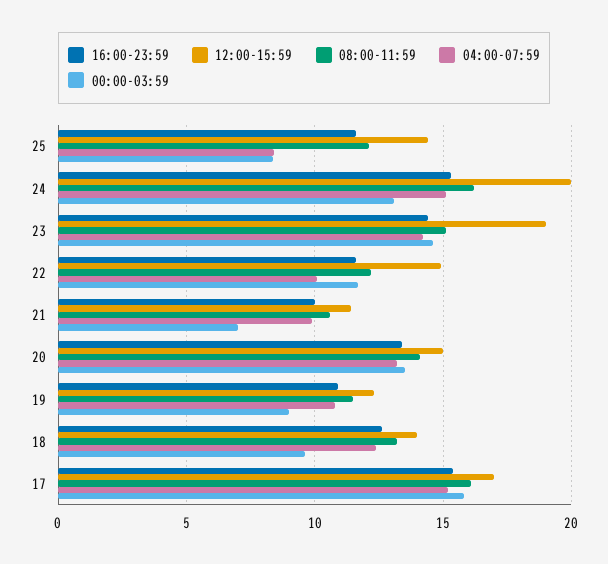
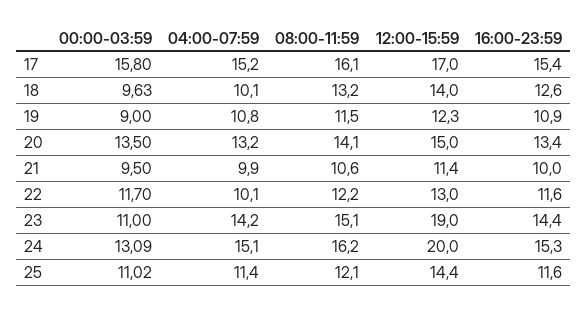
04:00-07:59, 25: 8.5 -> 11.4
00:00-03:59, 25: 8.5 -> 11.02
00:00-03:59, 23: 14.5 -> 11
12:00-15:59, 22: 15 -> 13
00:00-03:59, 21: 7 -> 9.5
04:00-07:59, 18: 12.5 -> 10.1

